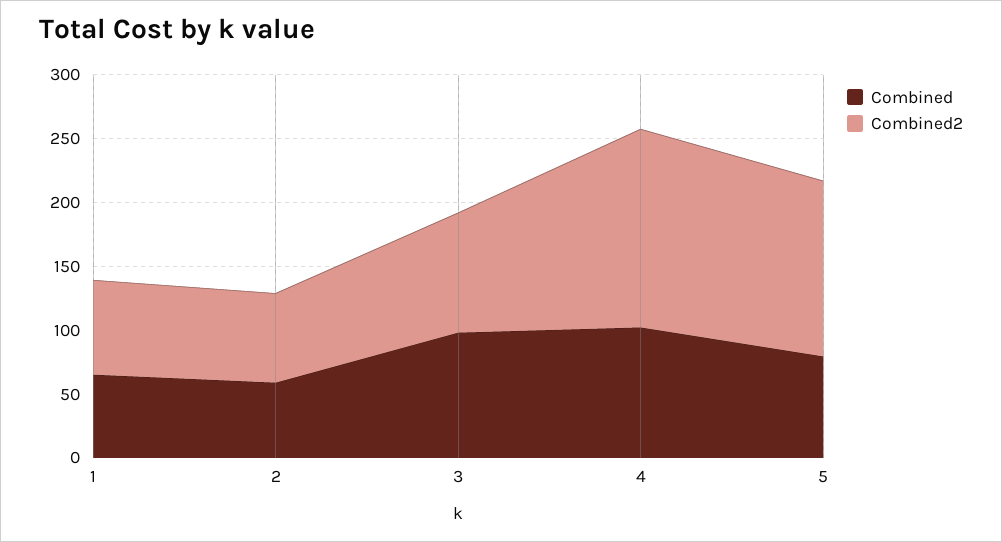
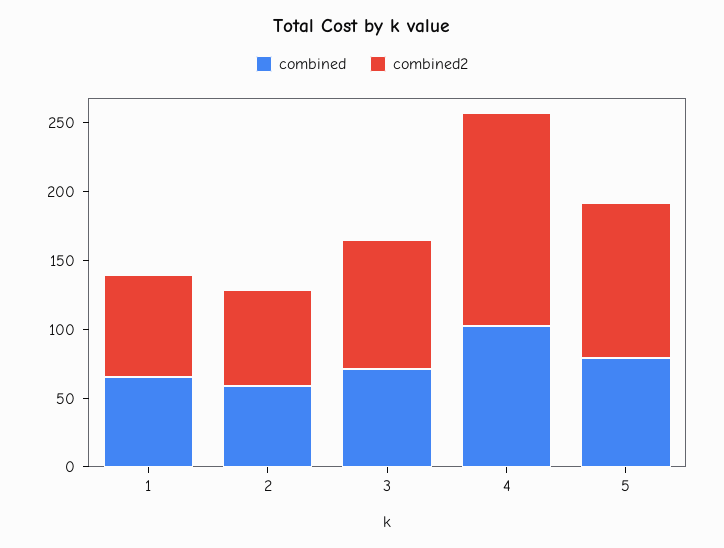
Combined, 3: 100 -> 70
Combined2, 5: 140 -> 110

